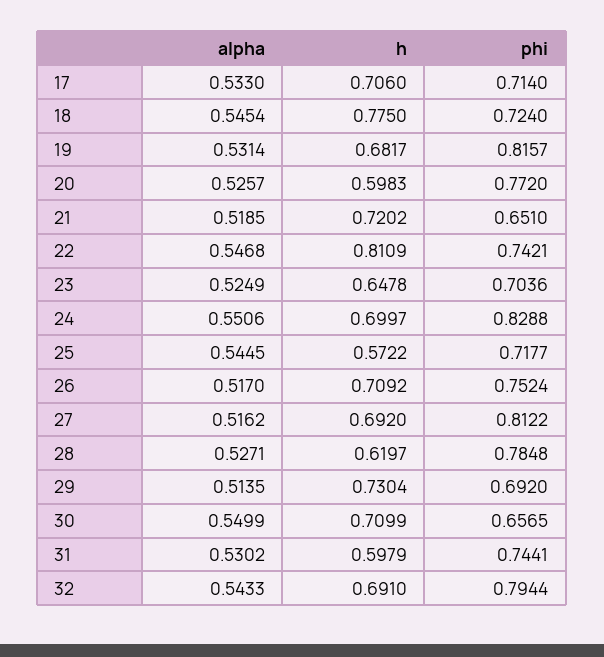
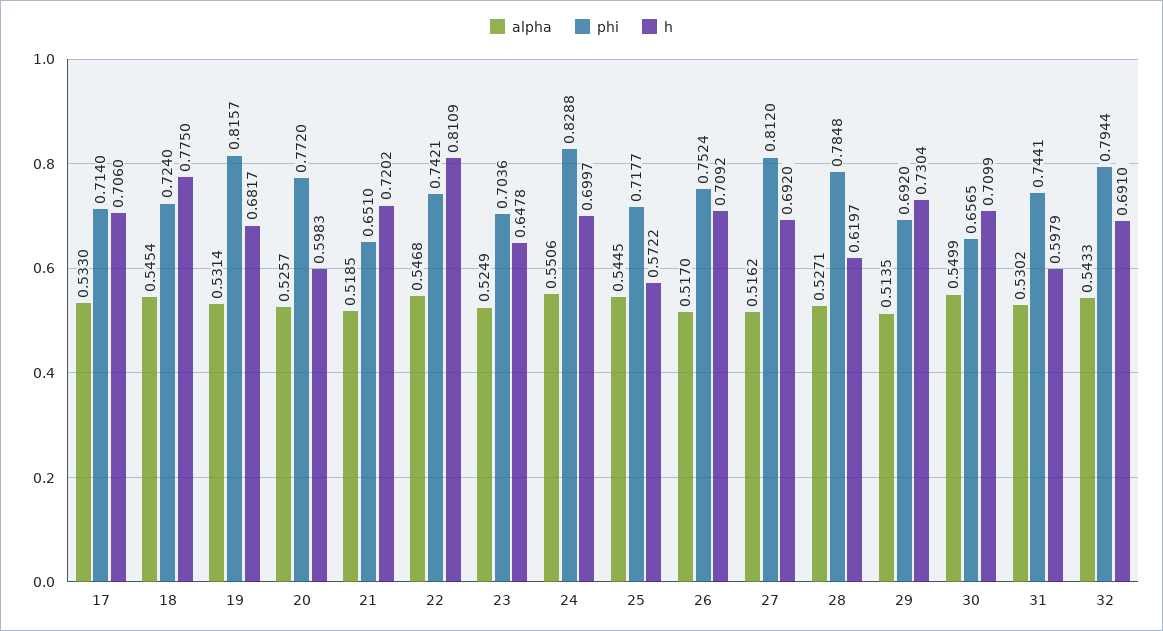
phi, 27: 0.8122 -> 0.812

